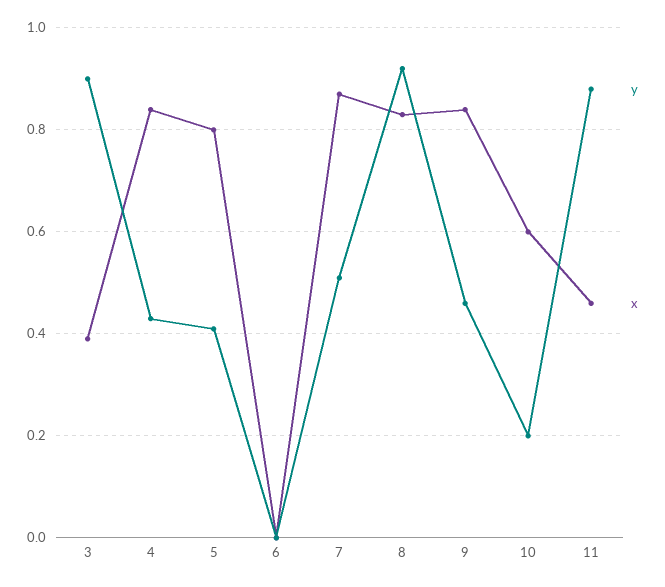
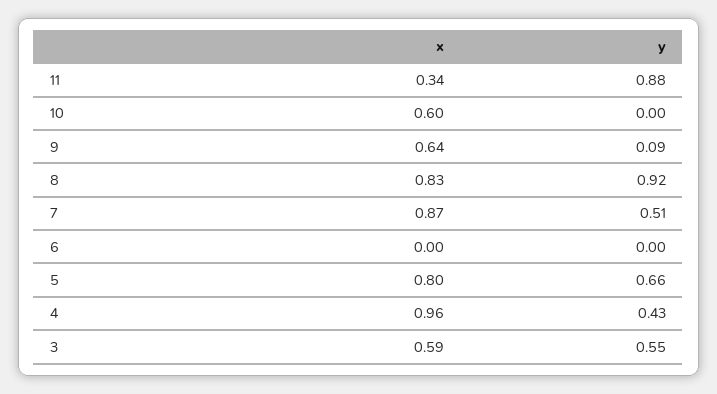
y, 3: 0.9 -> 0.55
x, 3: 0.4 -> 0.59
x, 4: 0.85 -> 0.96
y, 5: 0.4 -> 0.66
y, 9: 0.45 -> 0.09
x, 9: 0.85 -> 0.64
y, 10: 0.2 -> 0
x, 11: 0.45 -> 0.34

